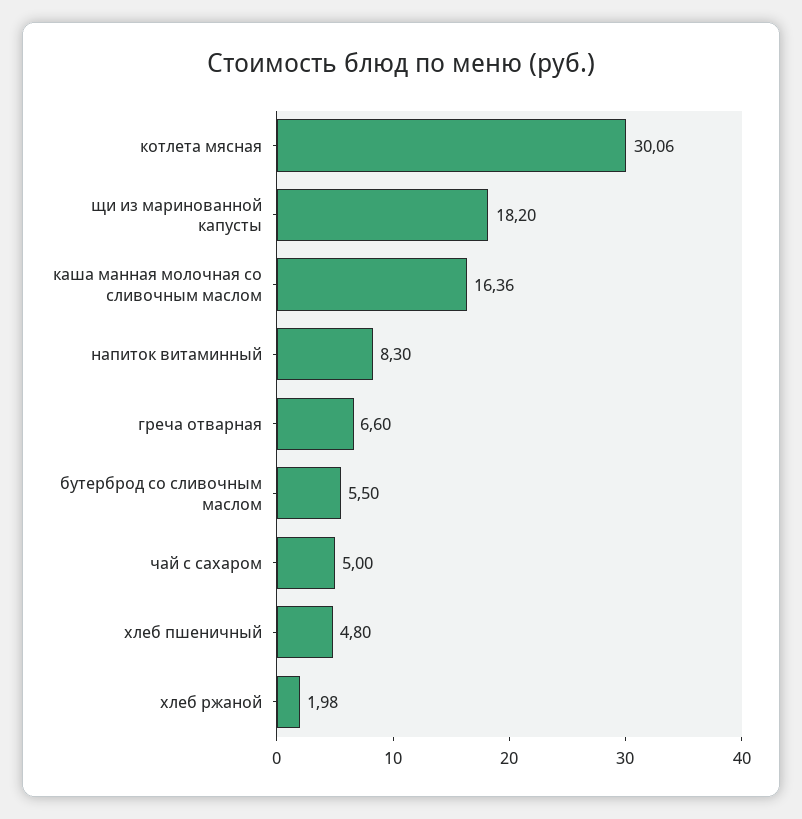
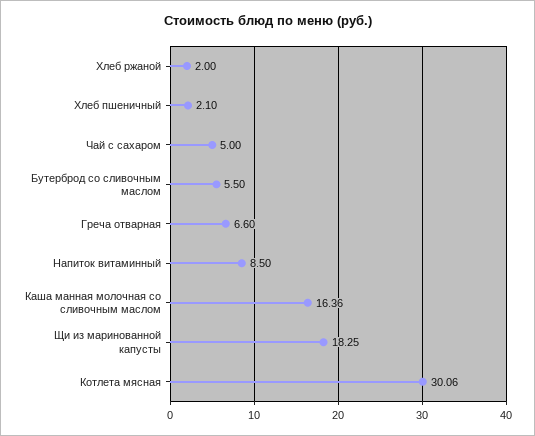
щи из маринованной капусты: 18.2 -> 18.25
напиток витаминный: 8.3 -> 8.5
хлеб пшеничный: 4.8 -> 2.1
хлеб ржаной: 1.98 -> 2

